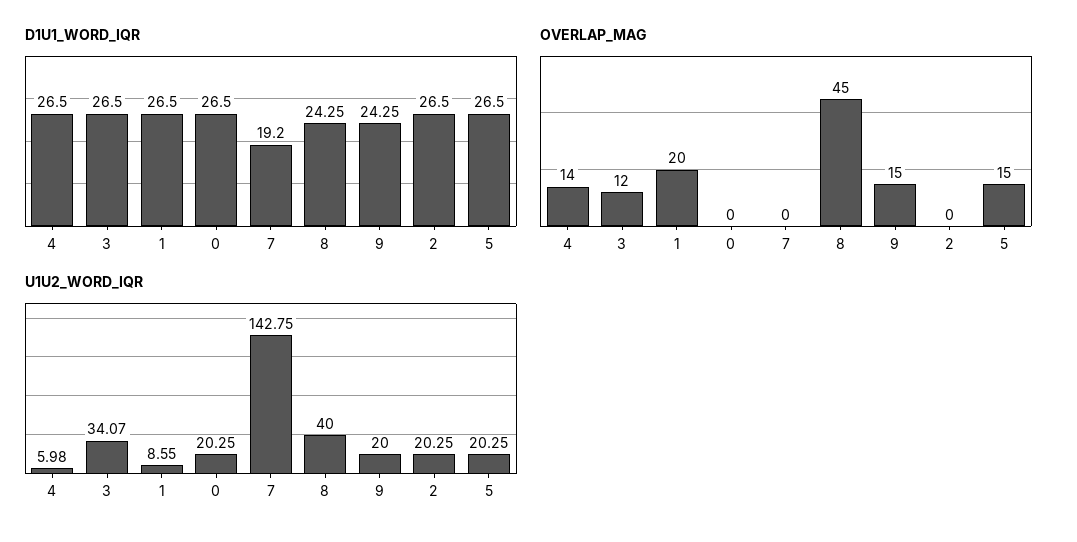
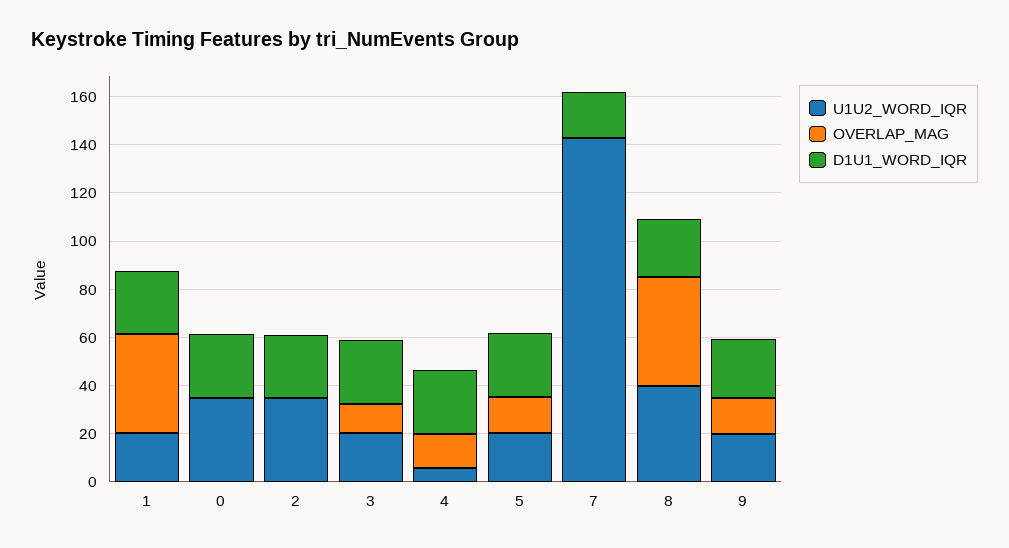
OVERLAP_MAG, 1: 20 -> 40
U1U2_WORD_IQR, 3: 34.07 -> 20
U1U2_WORD_IQR, 1: 8.55 -> 20
U1U2_WORD_IQR, 0: 20.25 -> 35
U1U2_WORD_IQR, 2: 20.25 -> 35

